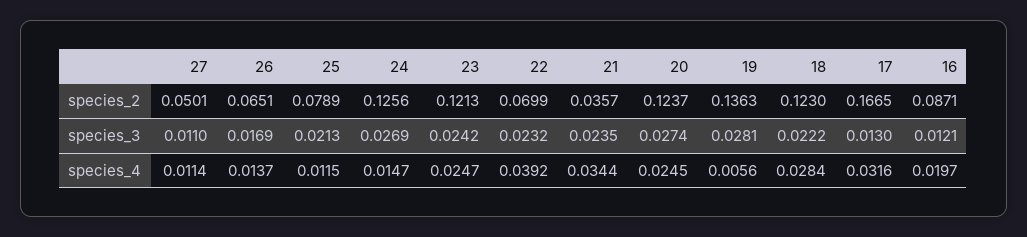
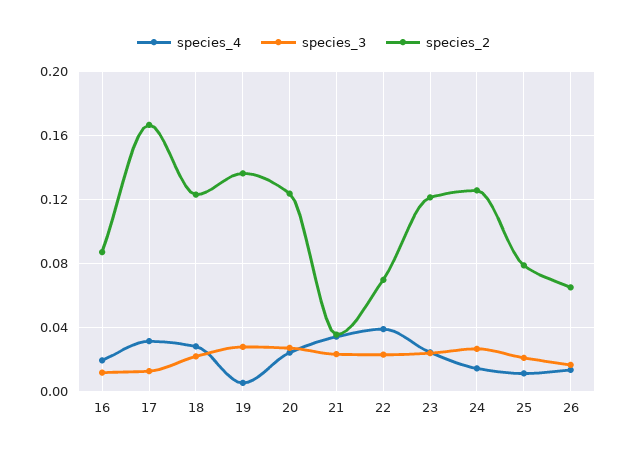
species_2, 27: 0.0501 -> none
species_3, 27: 0.011 -> none
species_4, 27: 0.0114 -> none

